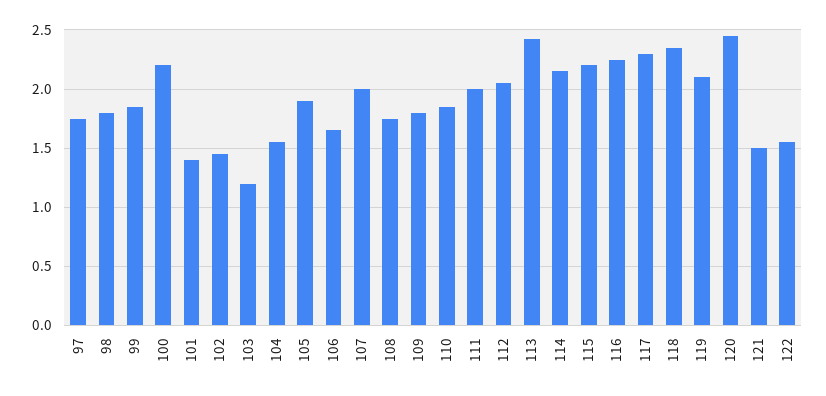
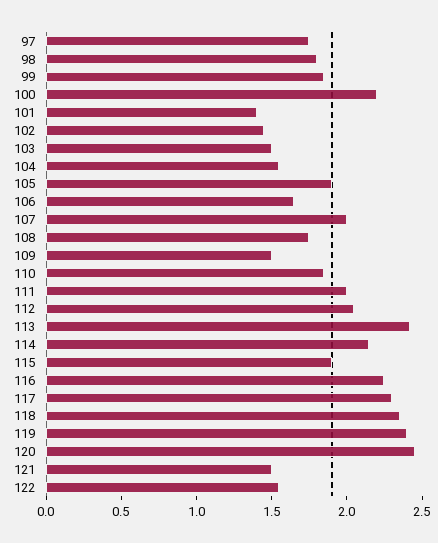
103: 1.2 -> 1.5
109: 1.8 -> 1.5
115: 2.2 -> 1.9
119: 2.1 -> 2.4

